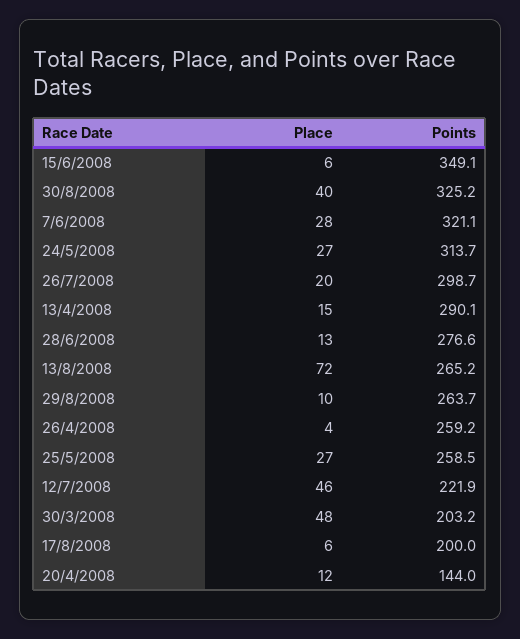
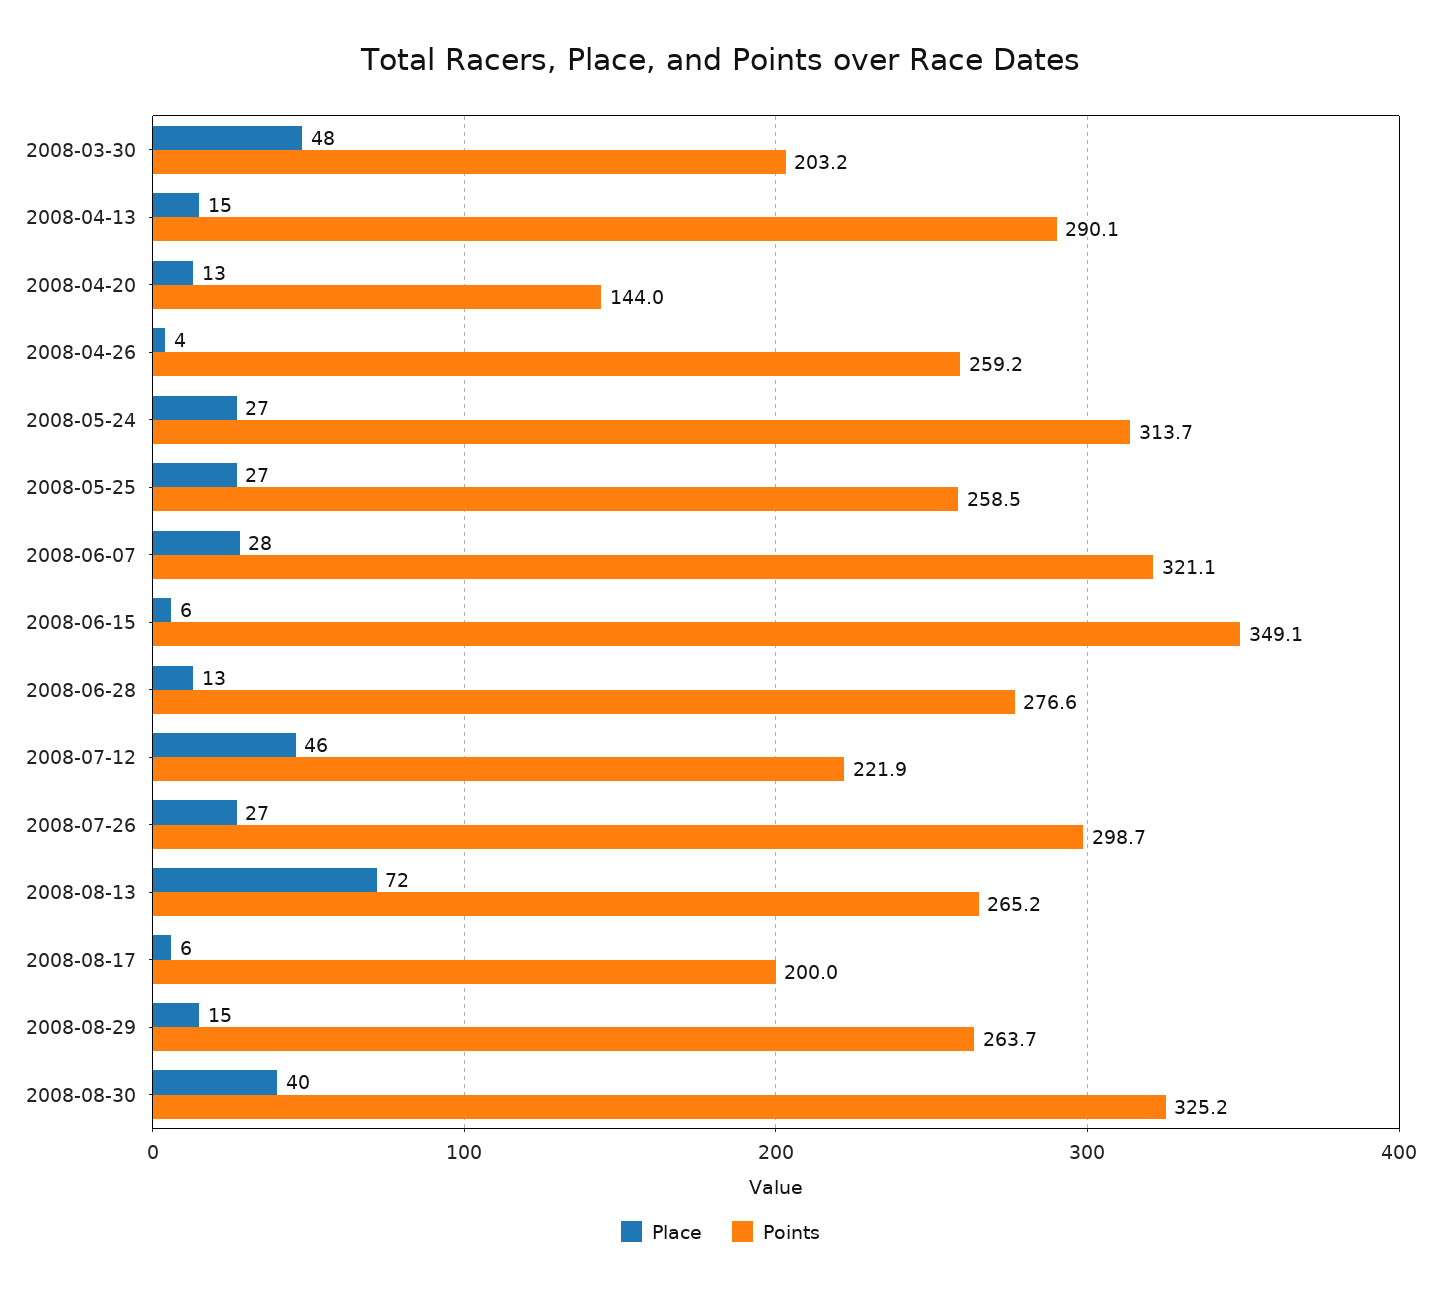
Place, 26/7/2008: 20 -> 27
Place, 29/8/2008: 10 -> 15
Place, 20/4/2008: 12 -> 13

